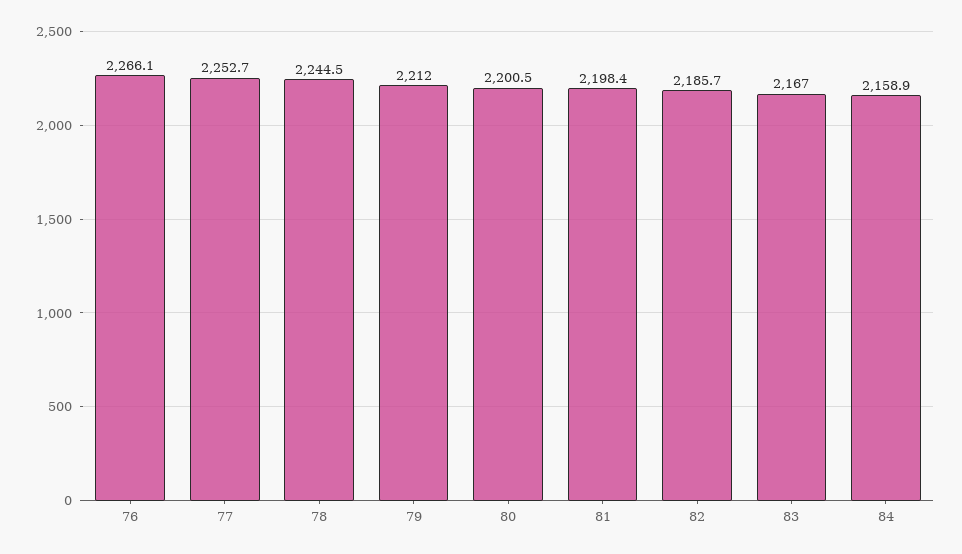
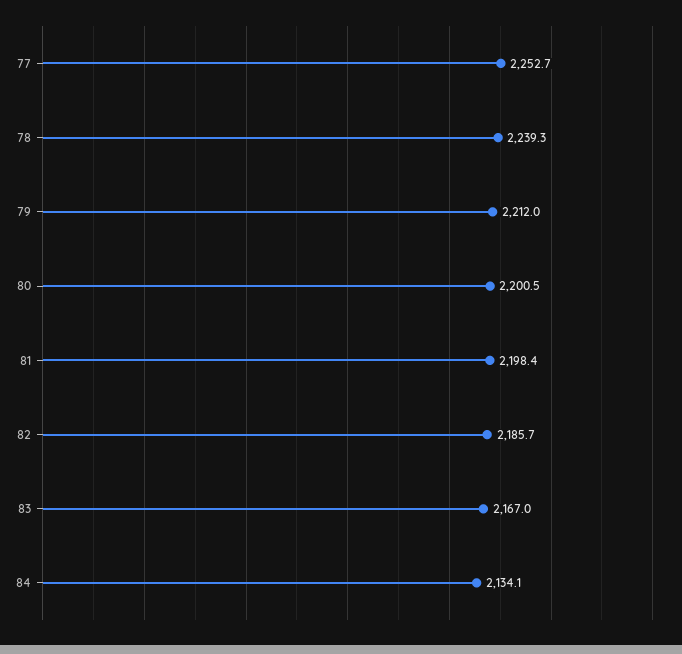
76: 2266.1 -> none
78: 2244.5 -> 2239.3
84: 2158.9 -> 2134.1

